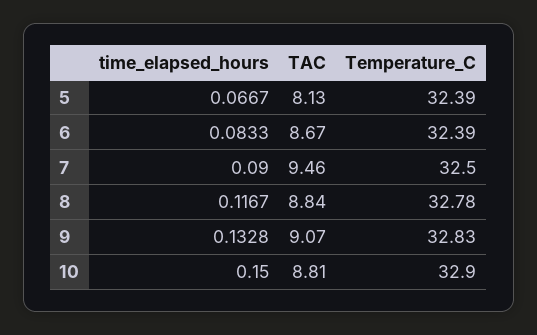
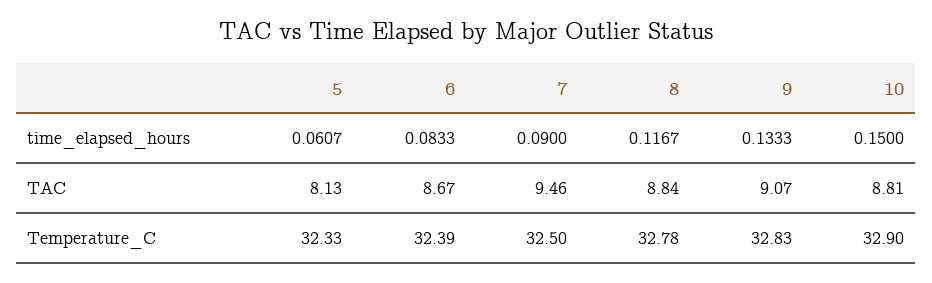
time_elapsed_hours, 5: 0.0667 -> 0.0607
Temperature_C, 5: 32.39 -> 32.33
time_elapsed_hours, 9: 0.1328 -> 0.1333

